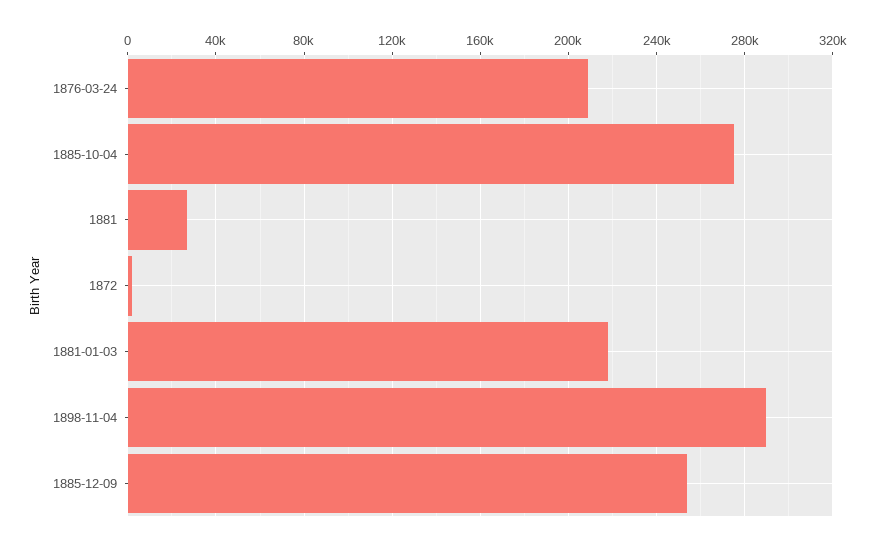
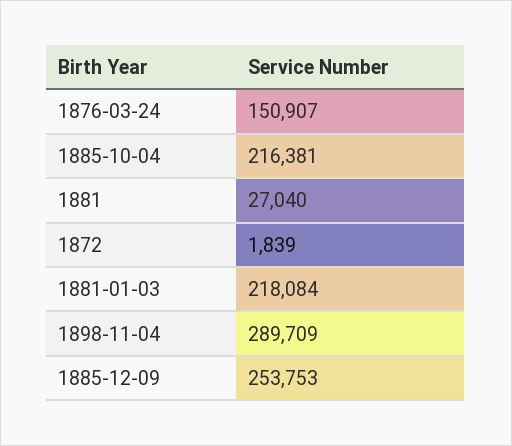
1876-03-24: 210000 -> 150907
1885-10-04: 275000 -> 216381

